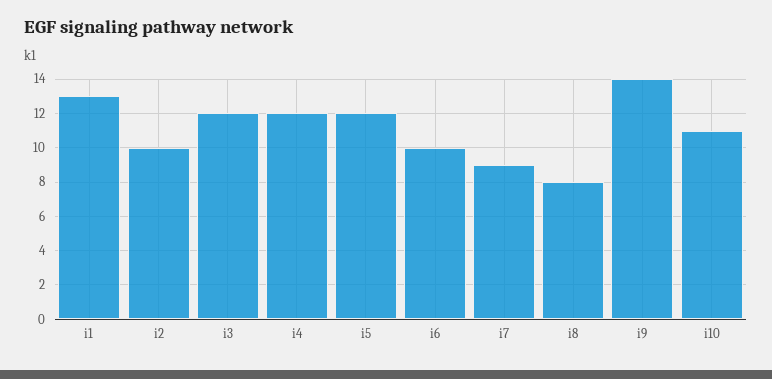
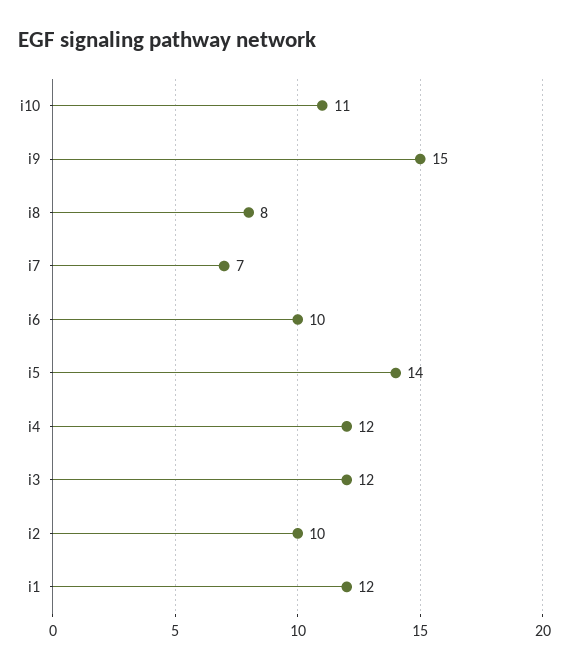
i1: 13 -> 12
i5: 12 -> 14
i7: 9 -> 7
i9: 14 -> 15

